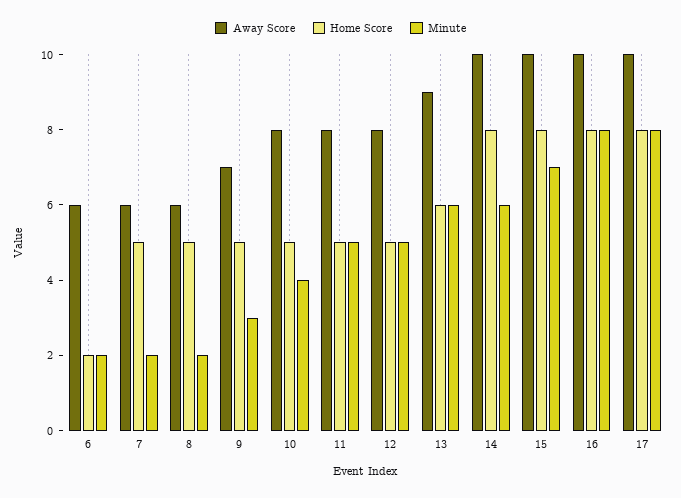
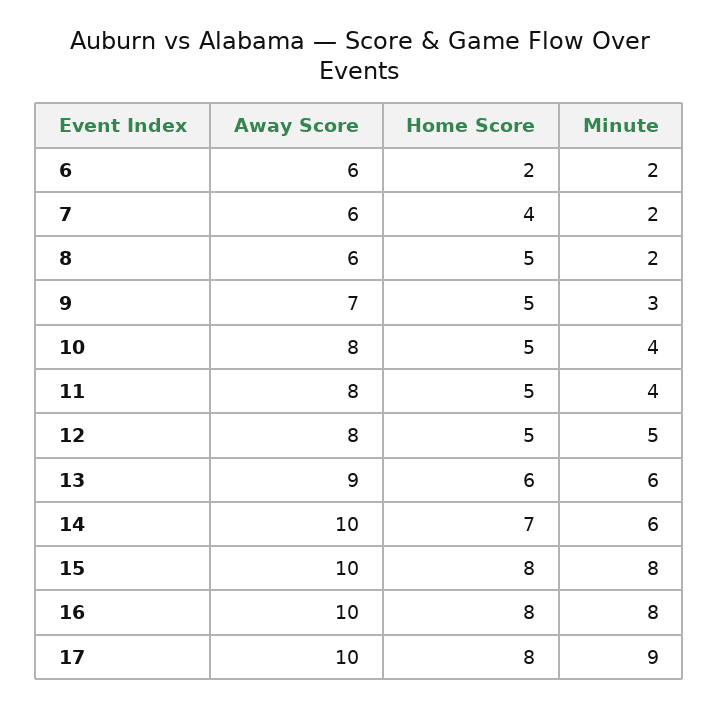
Home Score, 7: 5 -> 4
Minute, 11: 5 -> 4
Home Score, 14: 8 -> 7
Minute, 15: 7 -> 8
Minute, 17: 8 -> 9

